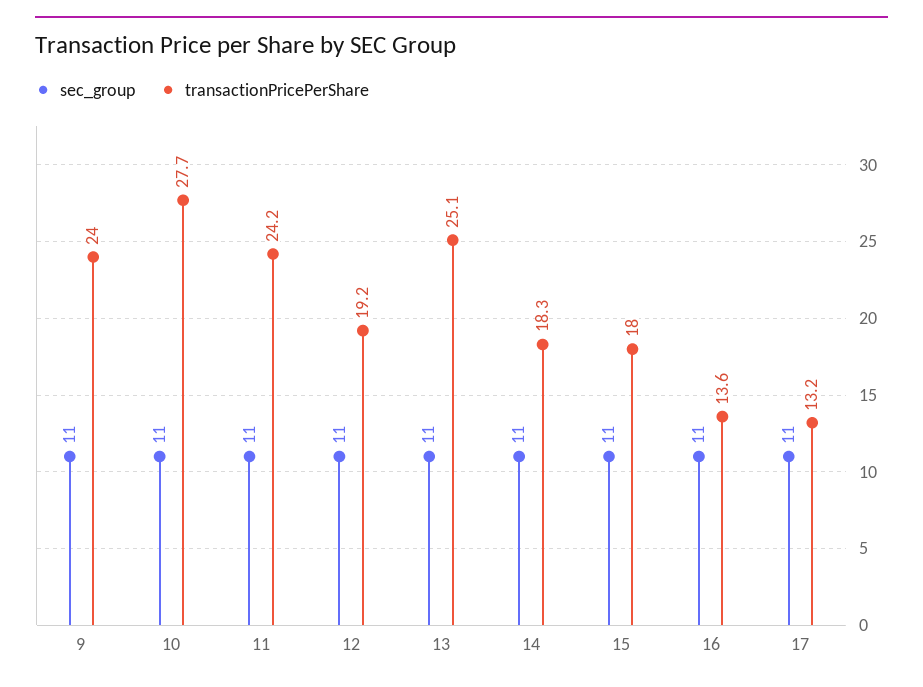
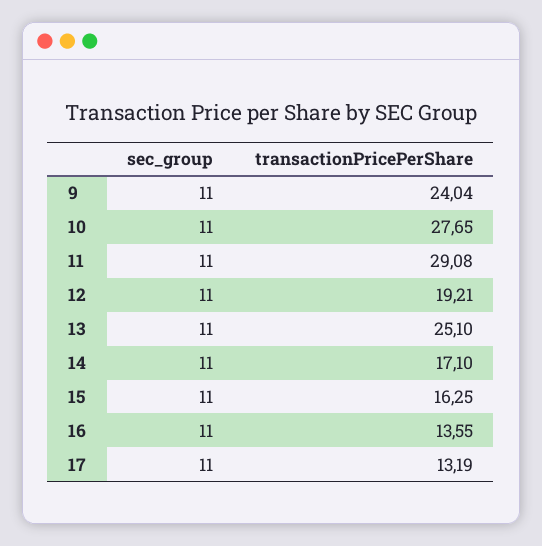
transactionPricePerShare, 11: 24.2 -> 29.08
transactionPricePerShare, 14: 18.3 -> 17.1
transactionPricePerShare, 15: 18 -> 16.25

